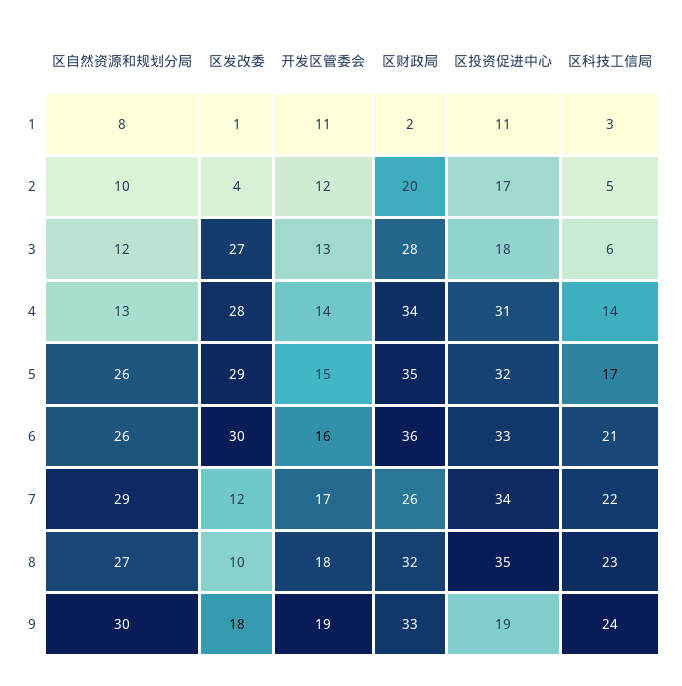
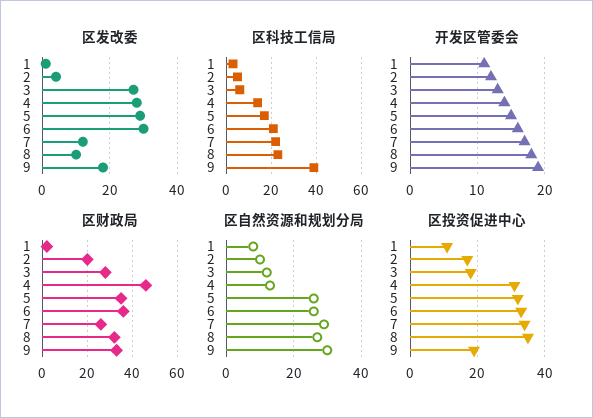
区财政局, 4: 34 -> 45
区科技工信局, 9: 24 -> 40

